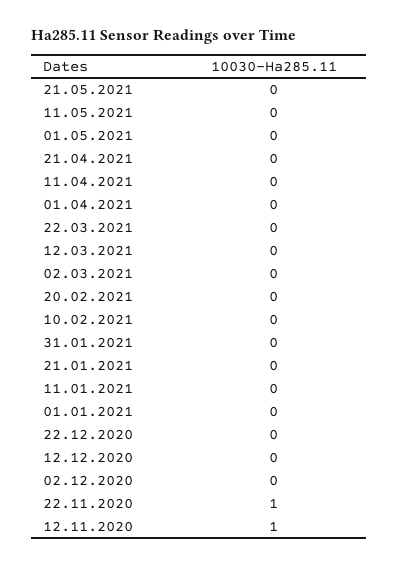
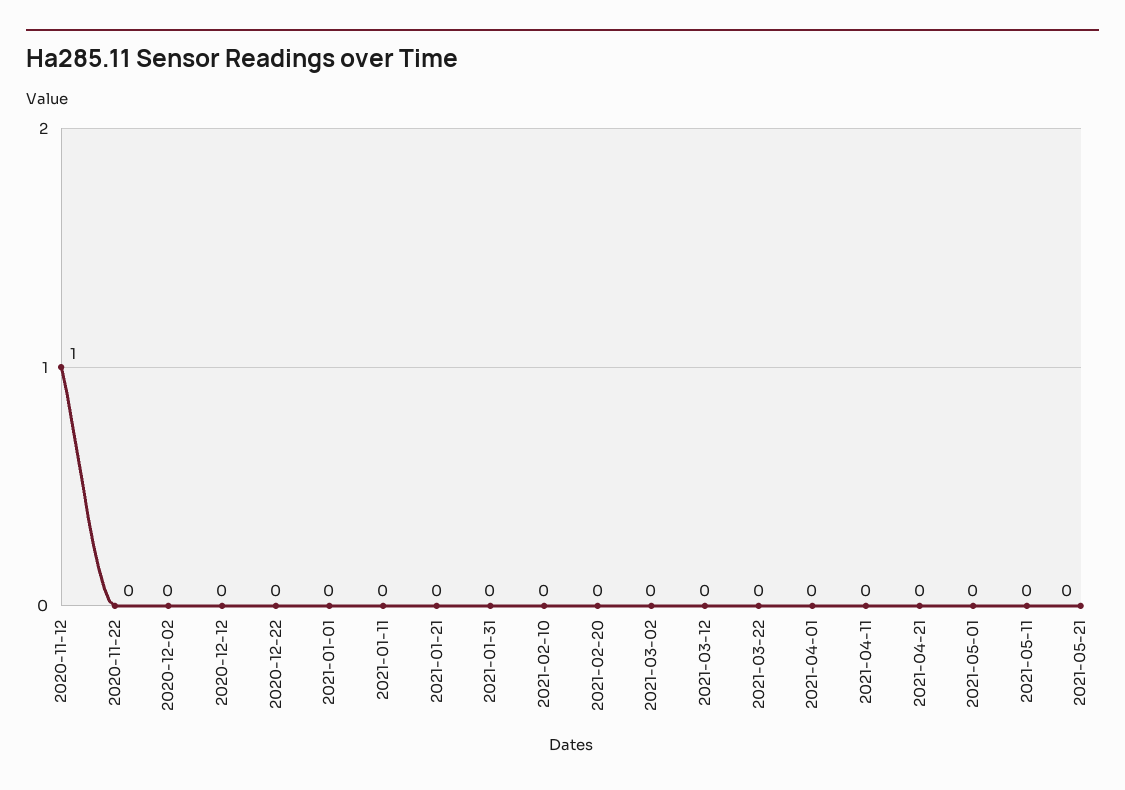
22.11.2020: 1 -> 0

